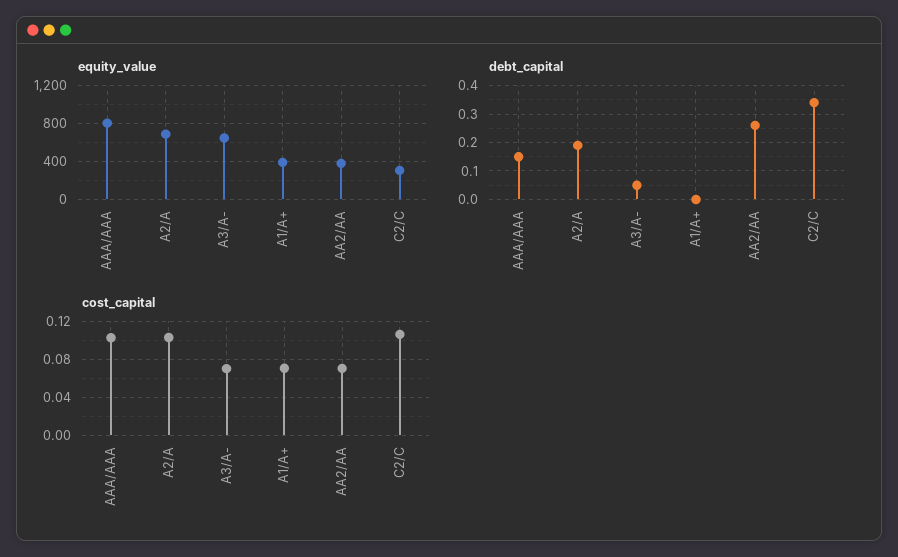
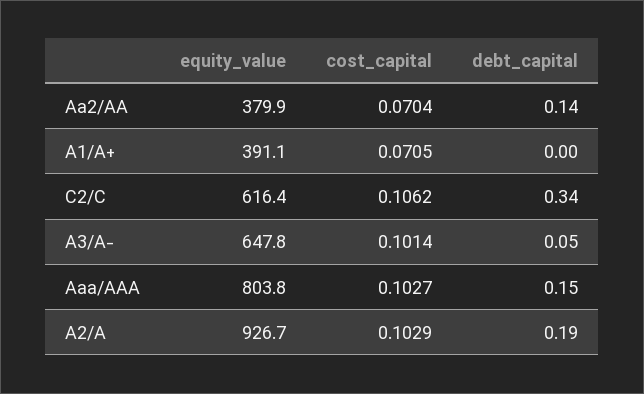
equity_value, A2/A: 700 -> 926.7
equity_value, C2/C: 300 -> 616.4
debt_capital, AA2/AA: 0.25 -> 0.14
cost_capital, A3/A-: 0.07 -> 0.1014

